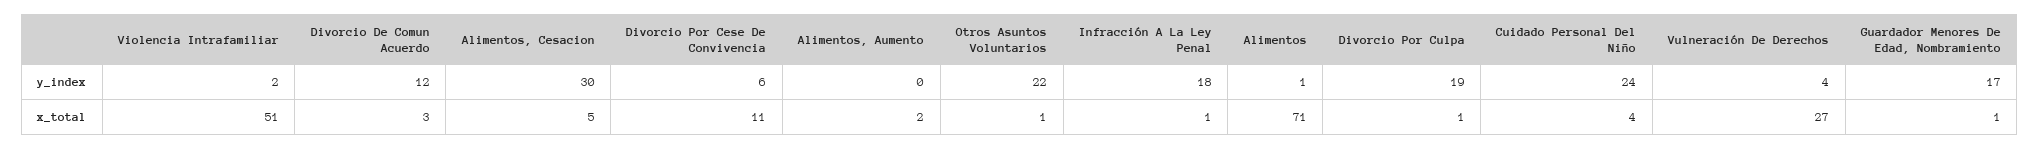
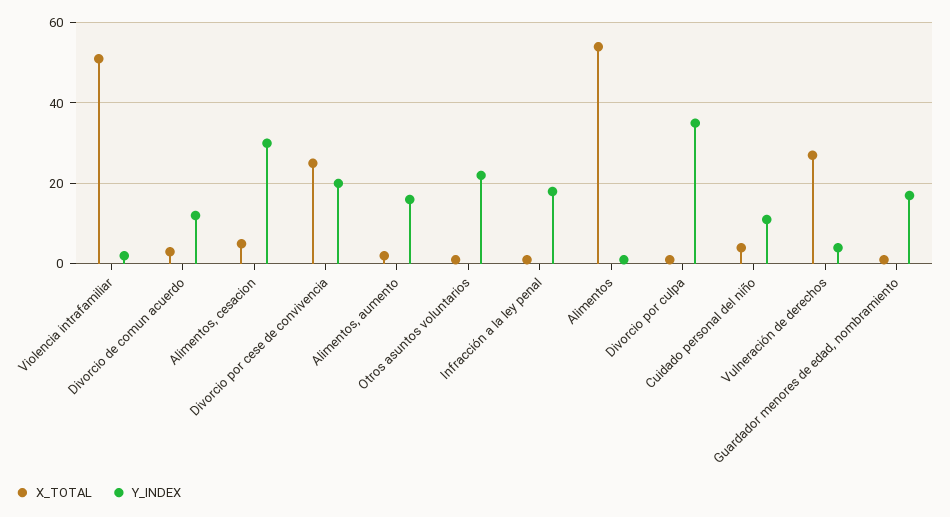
y_index, Divorcio Por Cese De Convivencia: 6 -> 20
y_index, Alimentos, Aumento: 0 -> 15
y_index, Divorcio Por Culpa: 19 -> 35
y_index, Cuidado Personal Del Niño: 24 -> 10
x_total, Divorcio Por Cese De Convivencia: 11 -> 25
x_total, Alimentos: 71 -> 55

